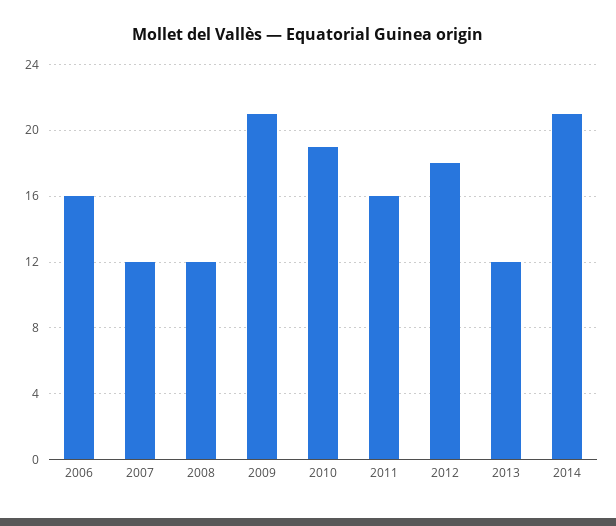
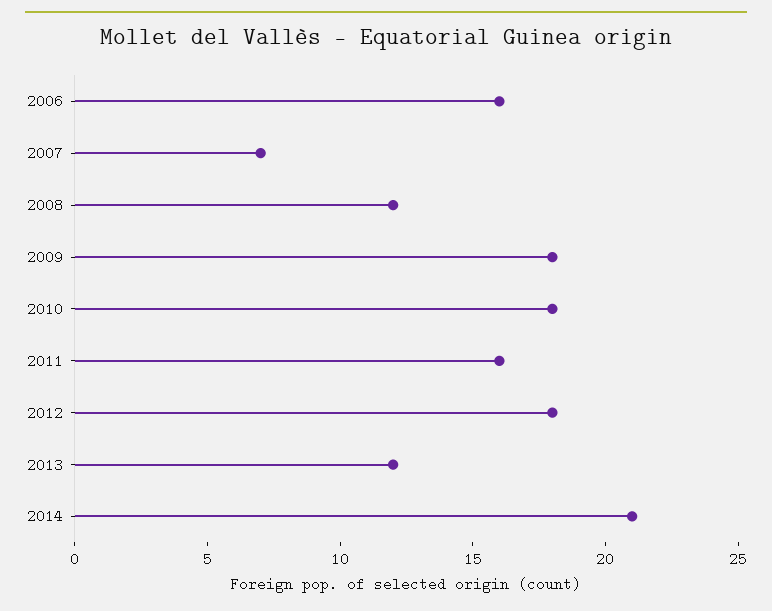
2007: 12 -> 7
2009: 21 -> 18
2010: 19 -> 18

